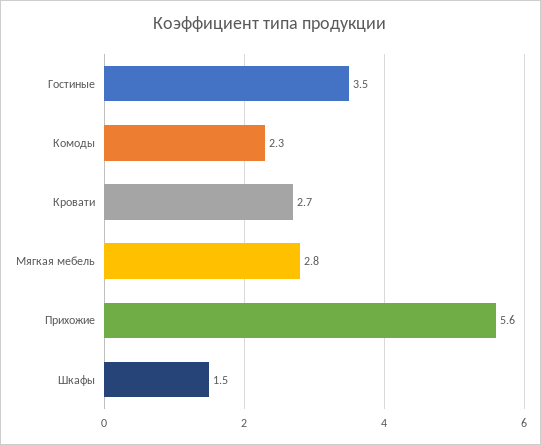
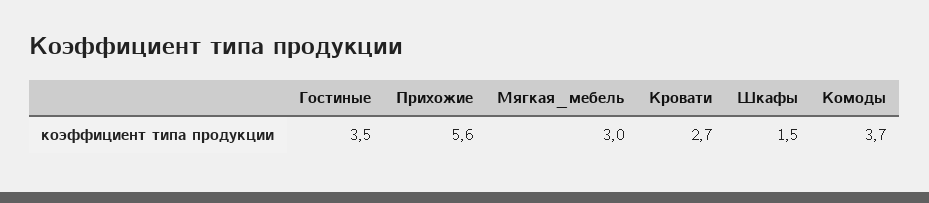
Комоды: 2.3 -> 3.7
Мягкая мебель: 2.8 -> 3

